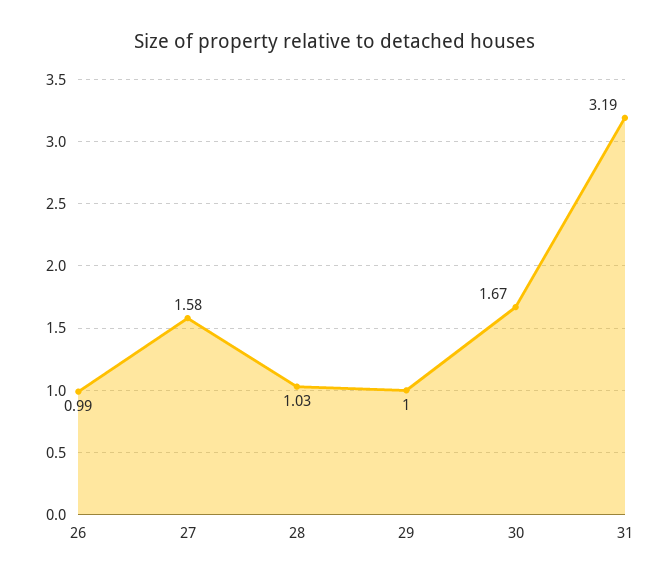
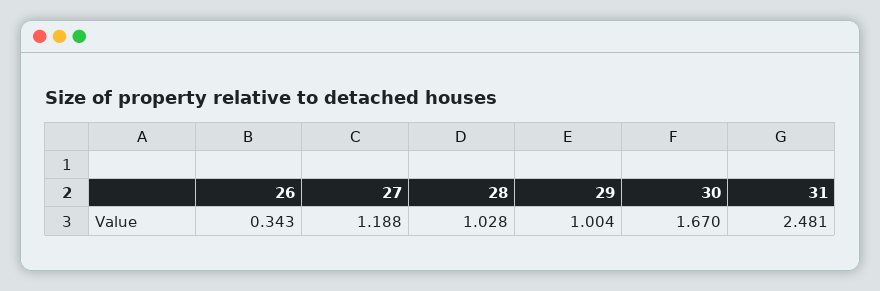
26: 0.99 -> 0.343
27: 1.58 -> 1.188
31: 3.19 -> 2.481

